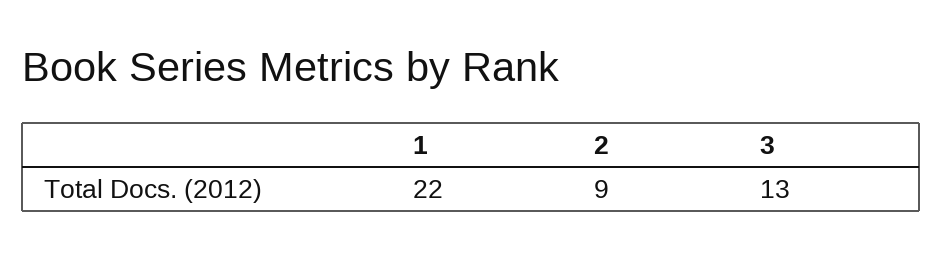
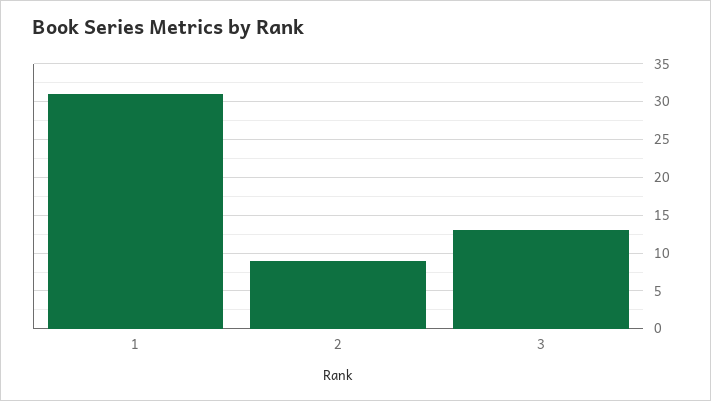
1: 22 -> 31

